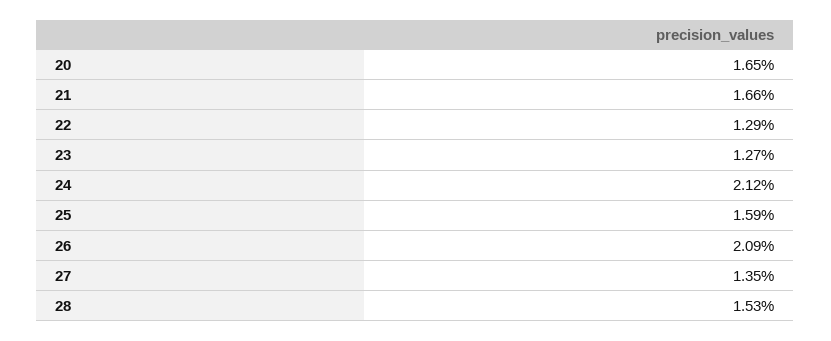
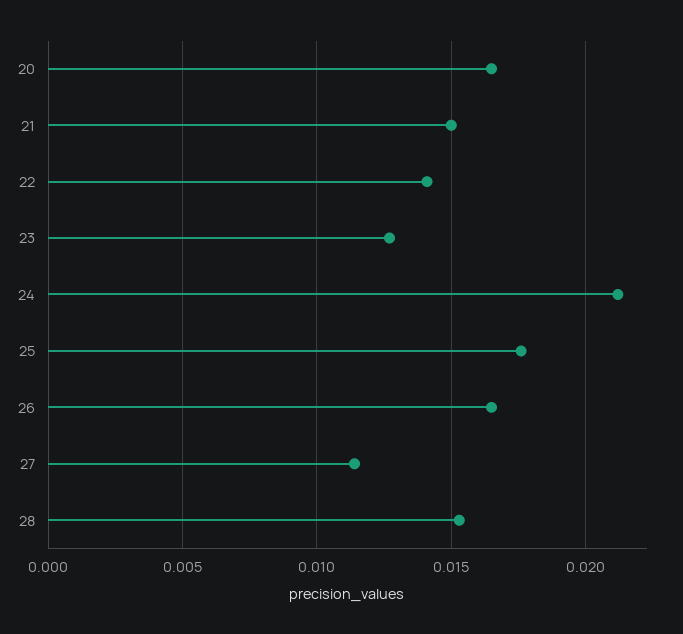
21: 0.0166 -> 0.015
22: 0.0129 -> 0.014
25: 0.0159 -> 0.0175
26: 0.0209 -> 0.0165
27: 0.0135 -> 0.0115

